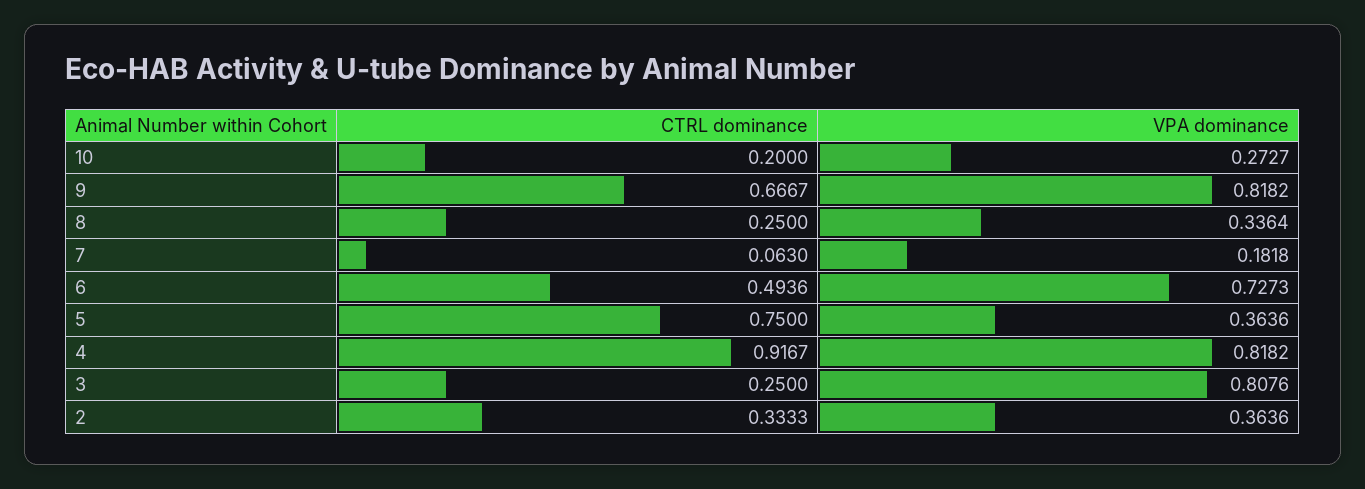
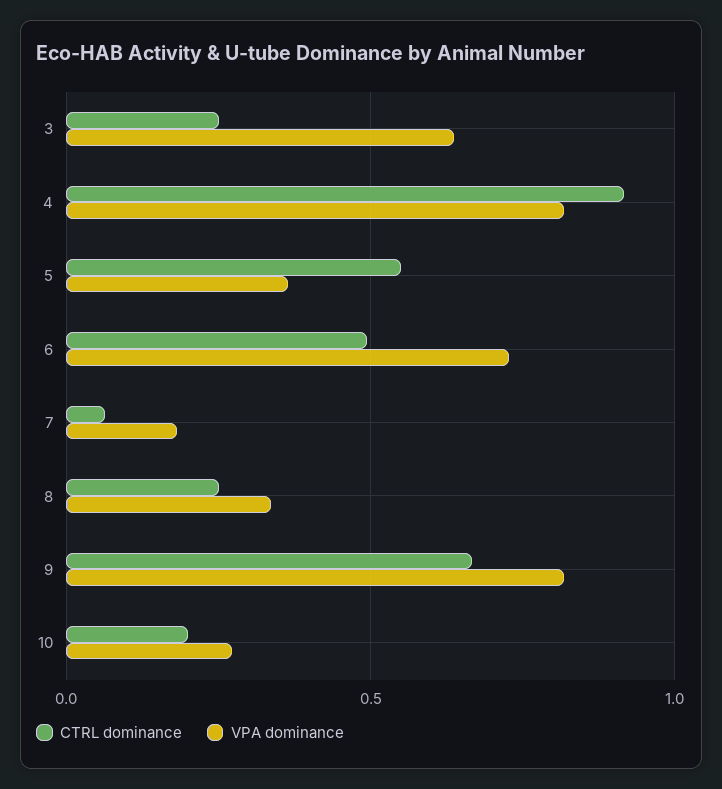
CTRL dominance, 5: 0.75 -> 0.55
VPA dominance, 3: 0.8076 -> 0.65
CTRL dominance, 2: 0.3333 -> none
VPA dominance, 2: 0.3636 -> none

